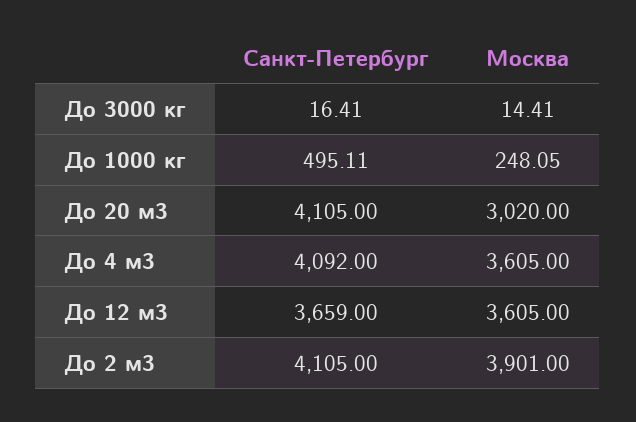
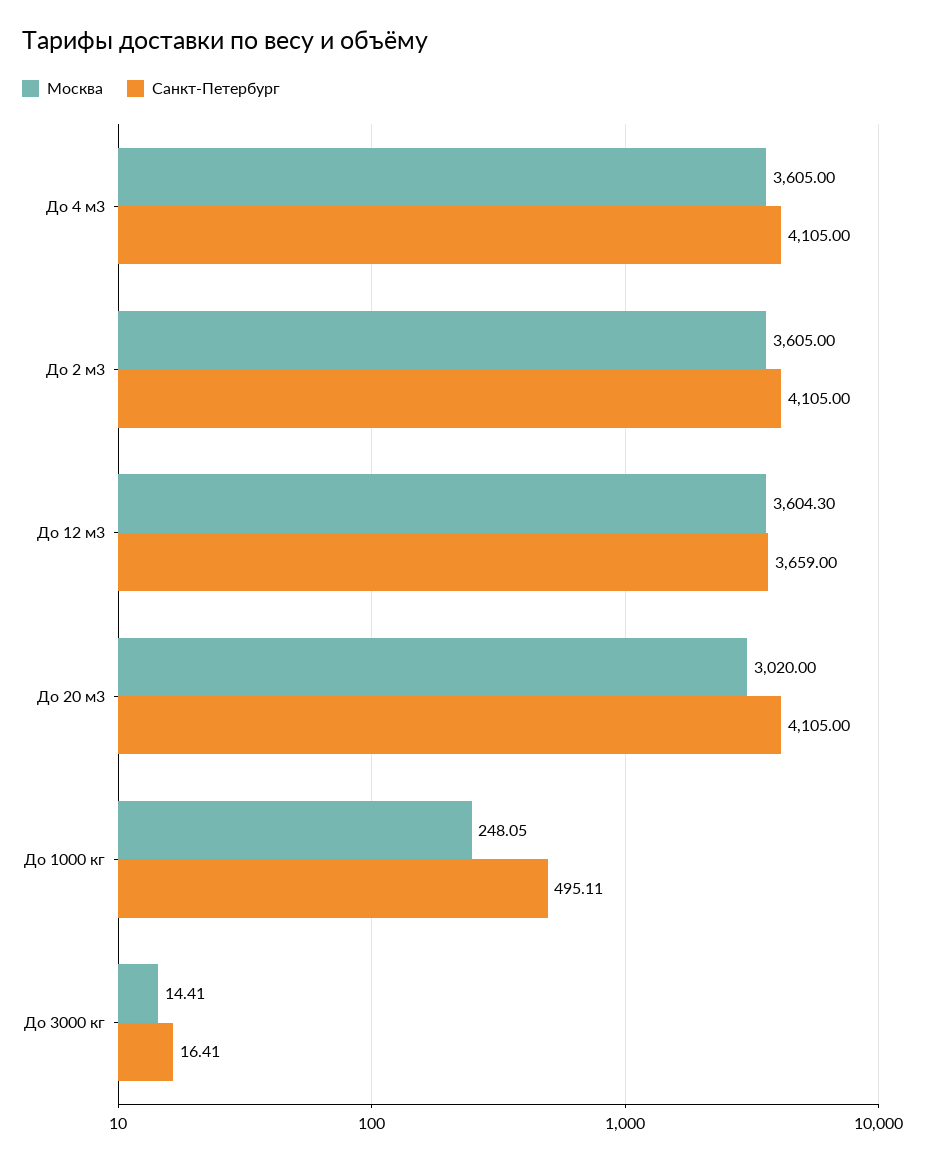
Санкт-Петербург, До 4 м3: 4092 -> 4105
Москва, До 12 м3: 3605 -> 3604.3
Москва, До 2 м3: 3901 -> 3605

